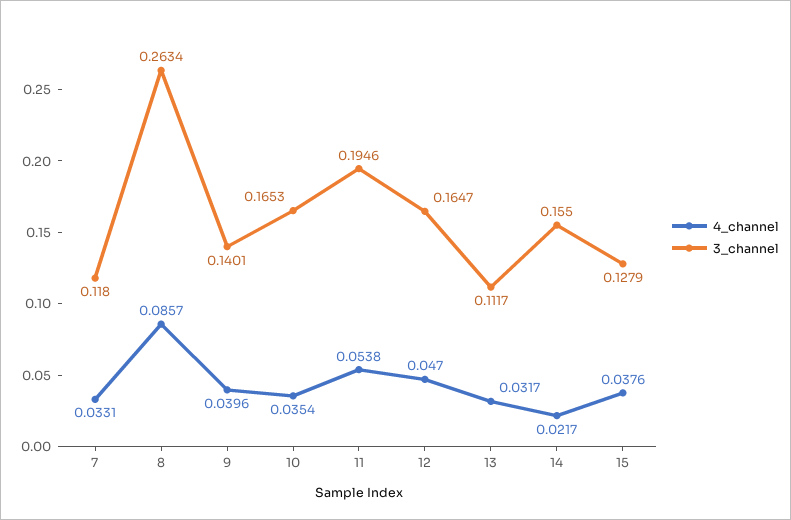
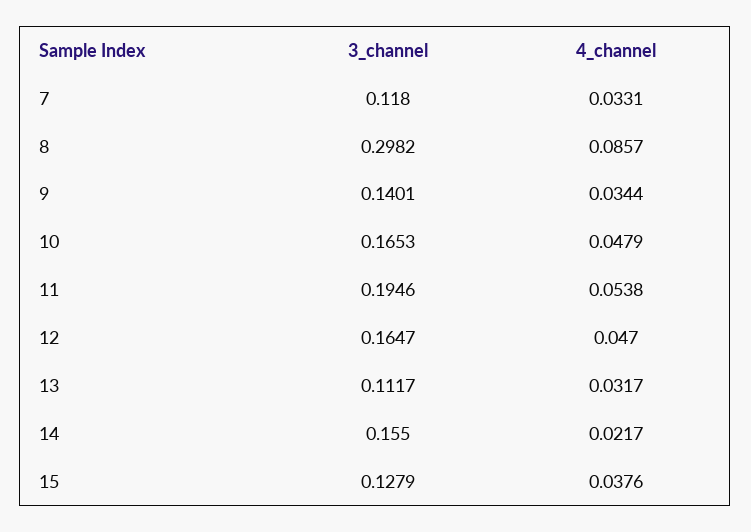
3_channel, 8: 0.2634 -> 0.2982
4_channel, 9: 0.0396 -> 0.0344
4_channel, 10: 0.0354 -> 0.0479

